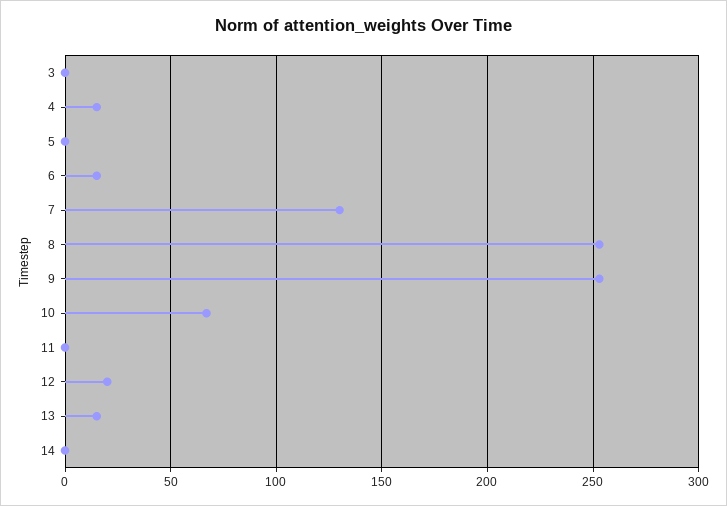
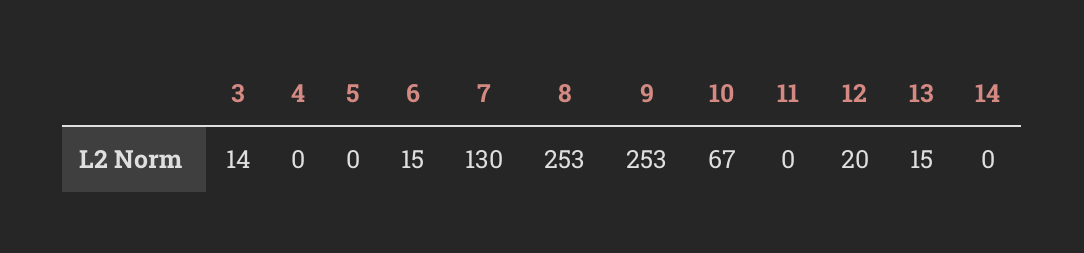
3: 0 -> 14
4: 15 -> 0

